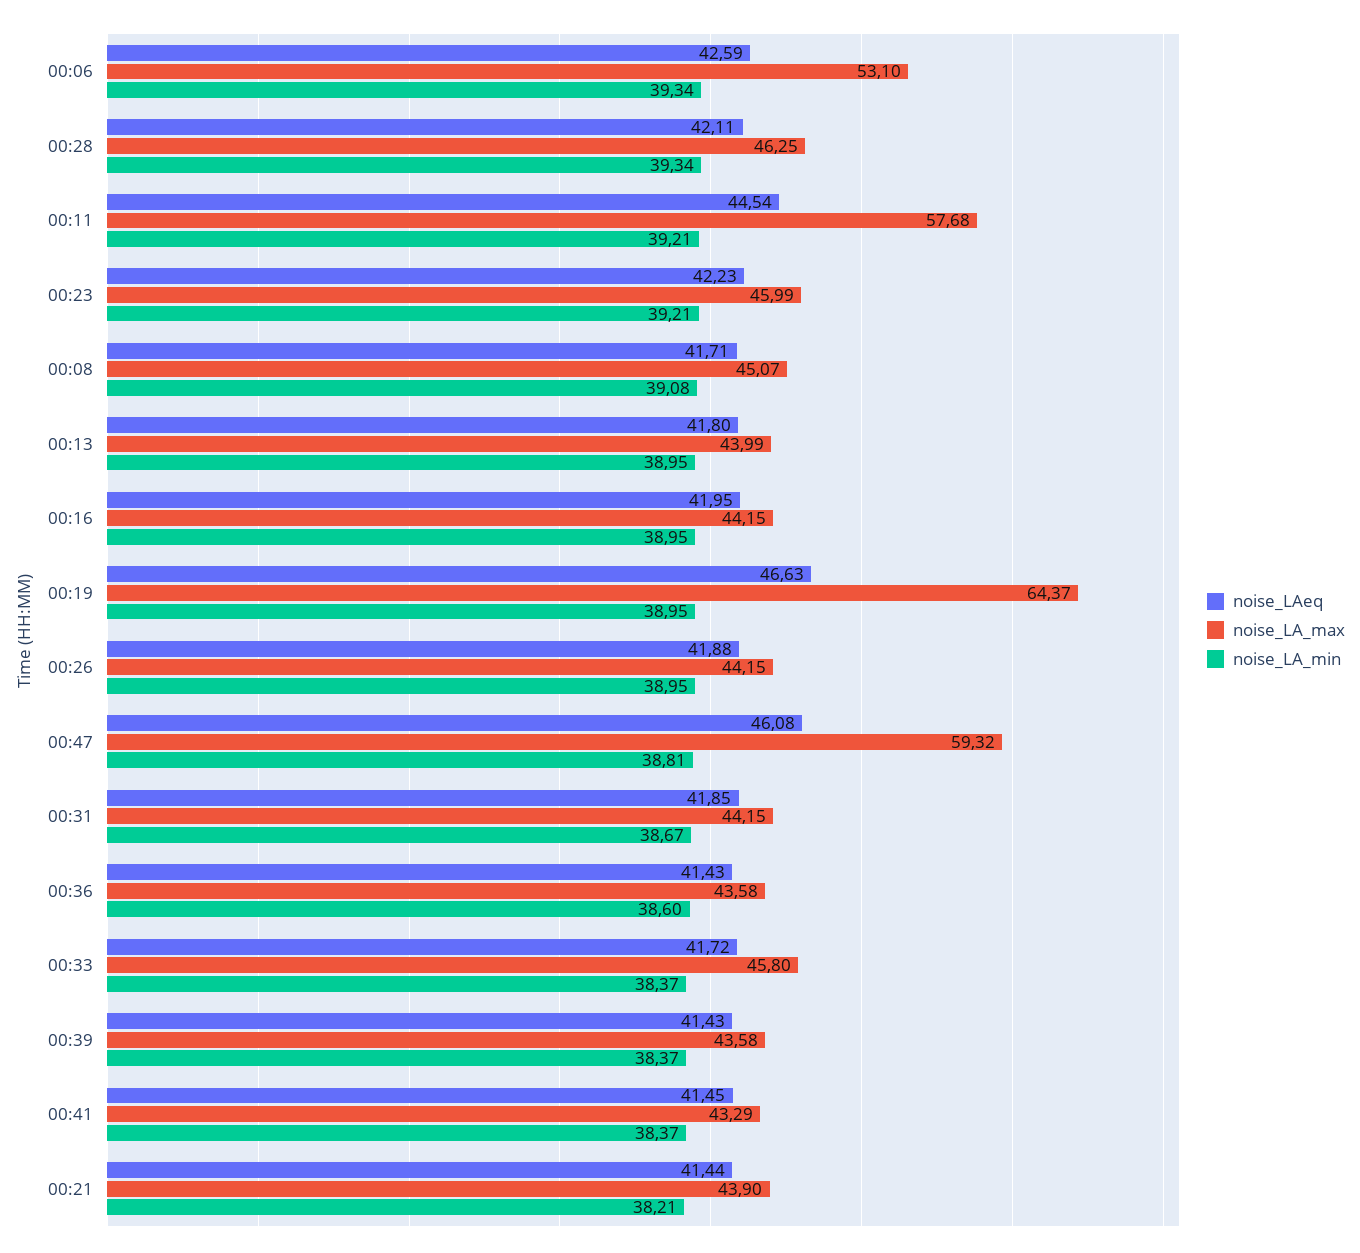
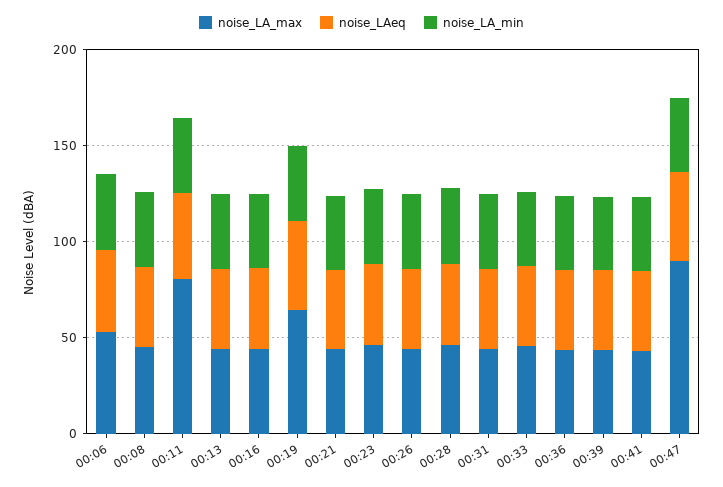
noise_LA_max, 00:11: 57.68 -> 80
noise_LA_max, 00:47: 59.32 -> 90

